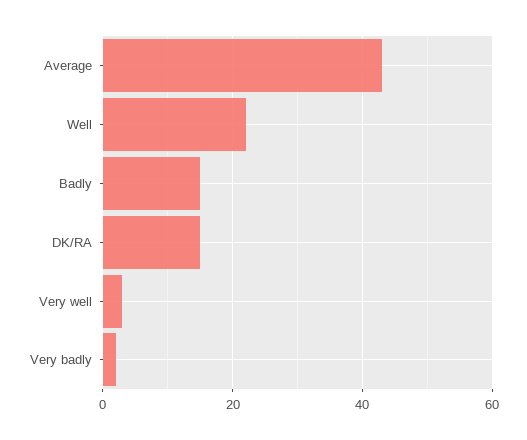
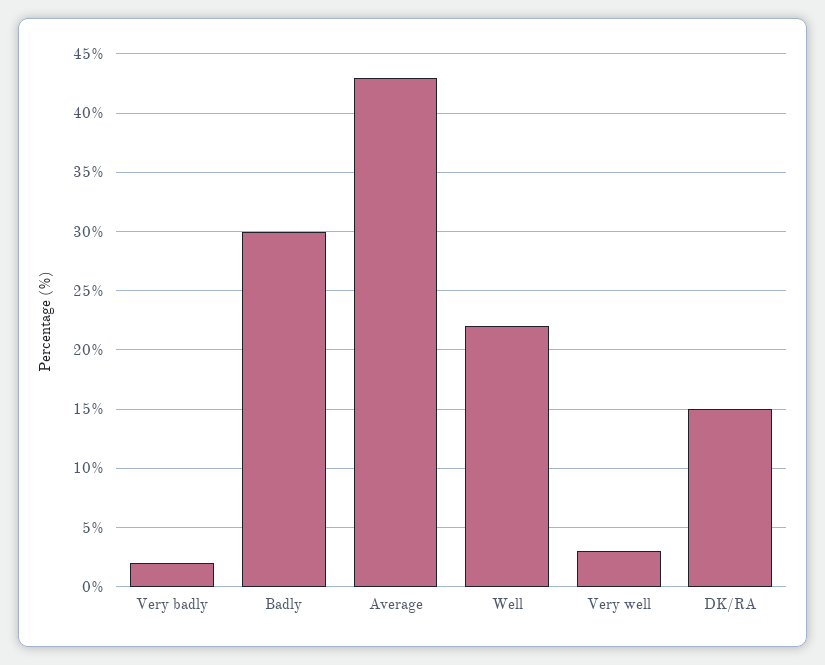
Badly: 15 -> 30

